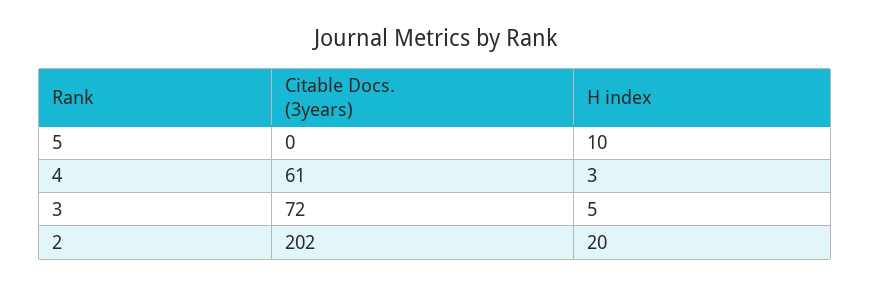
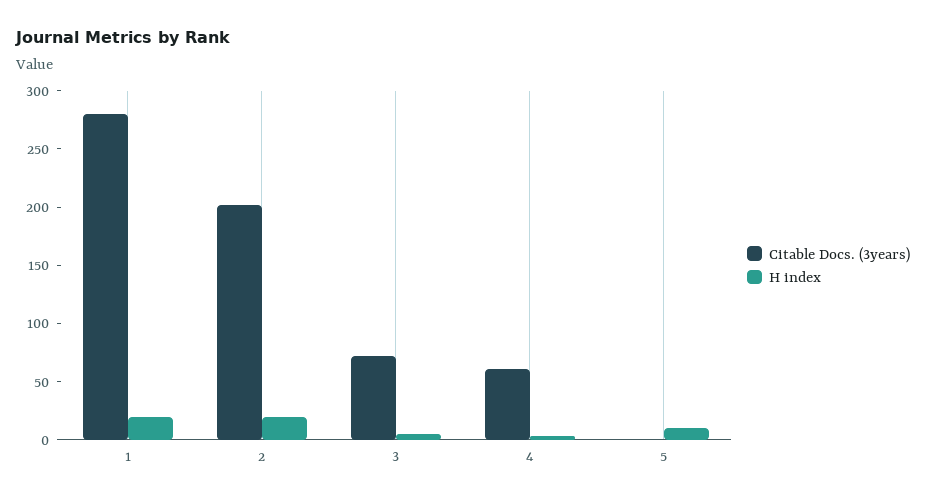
Citable Docs. (3years), 1: none -> 280
H index, 1: none -> 20

